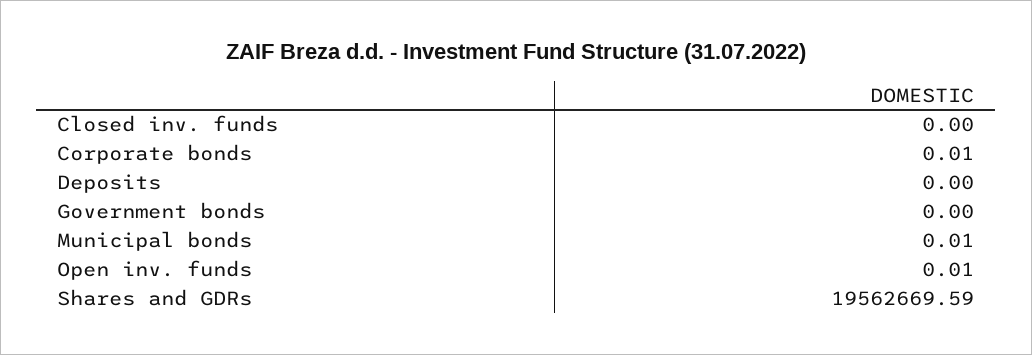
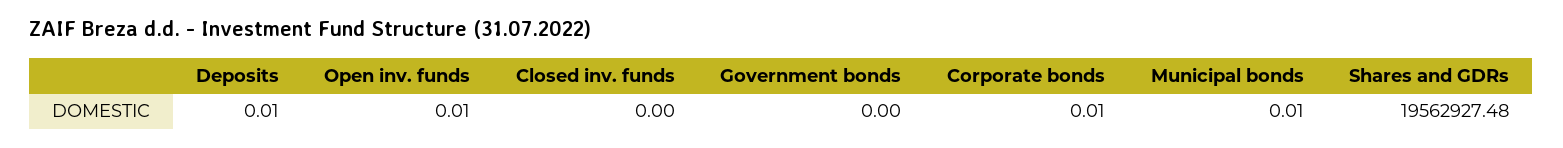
Deposits: 0 -> 0.01
Shares and GDRs: 19562669.59 -> 19562927.48

